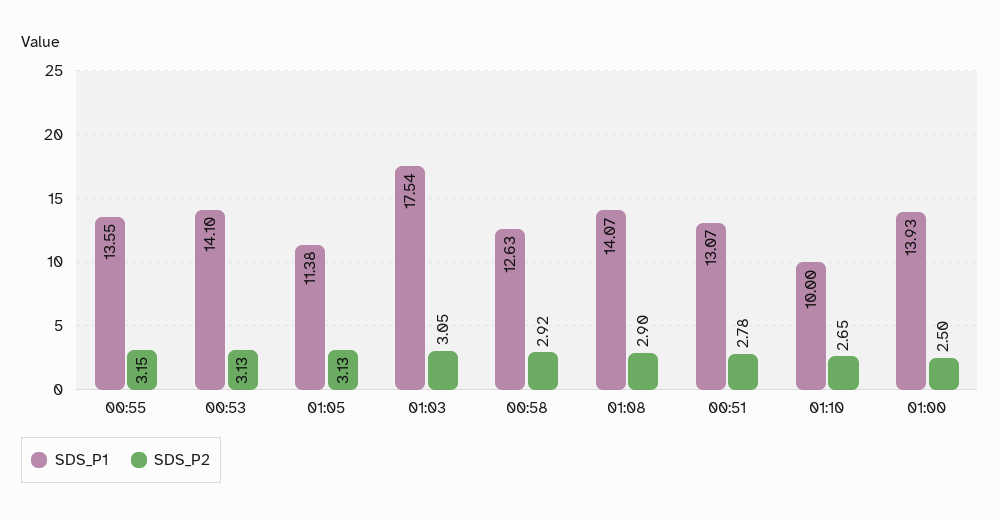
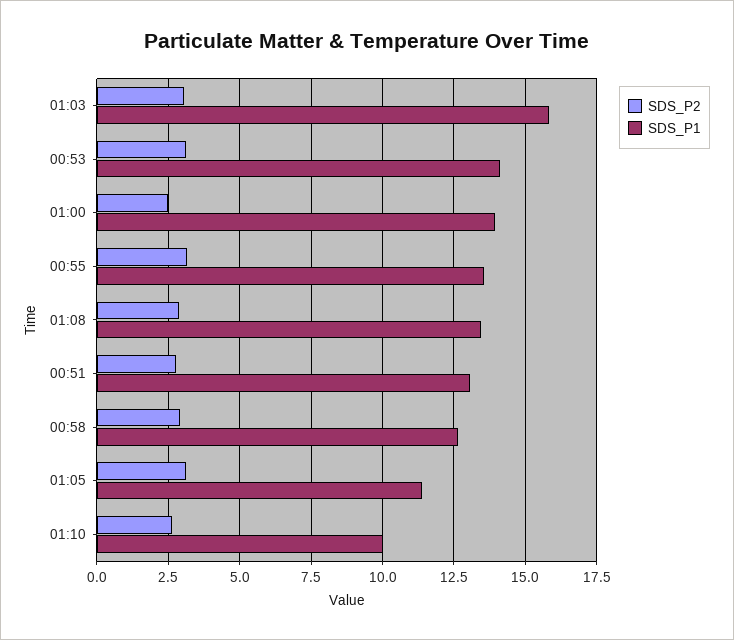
SDS_P1, 01:03: 17.54 -> 15.75
SDS_P1, 01:08: 14.07 -> 13.5

